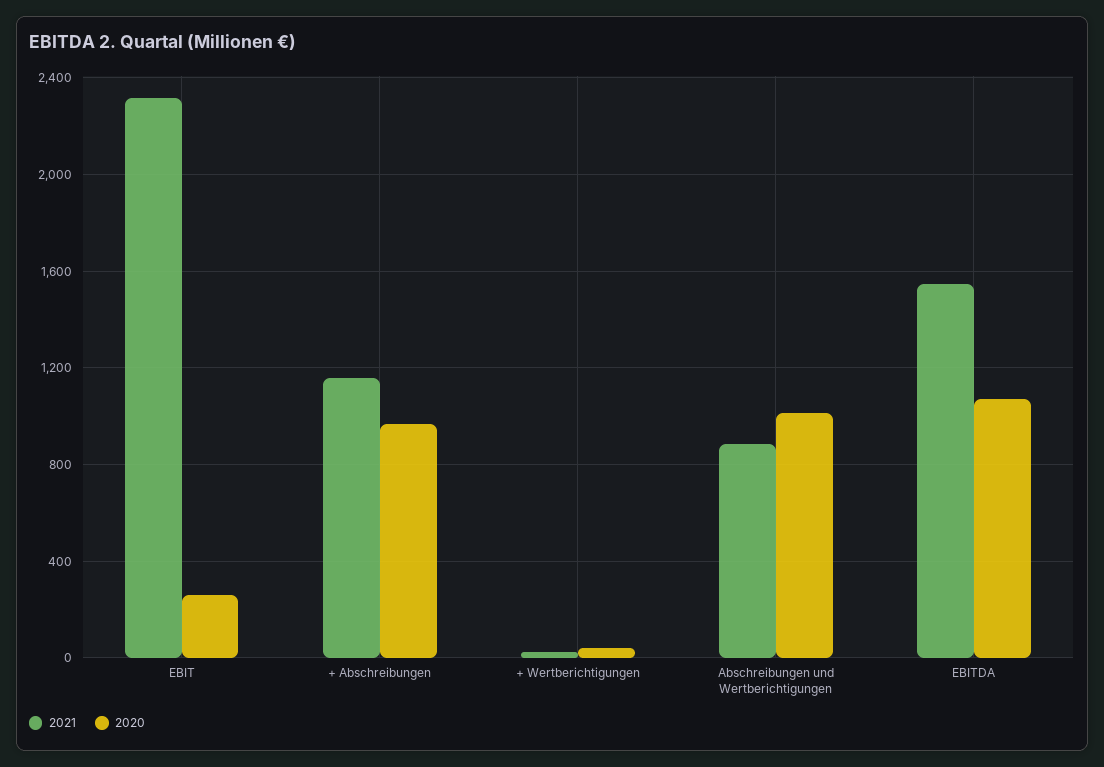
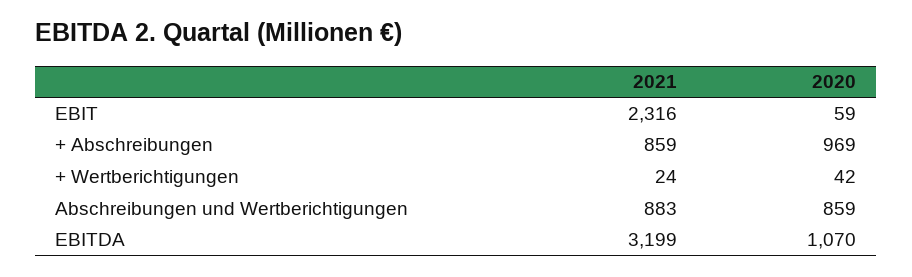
2020, EBIT: 250 -> 59
2021, + Abschreibungen: 1150 -> 859
2020, Abschreibungen und Wertberichtigungen: 1000 -> 859
2021, EBITDA: 1550 -> 3199

